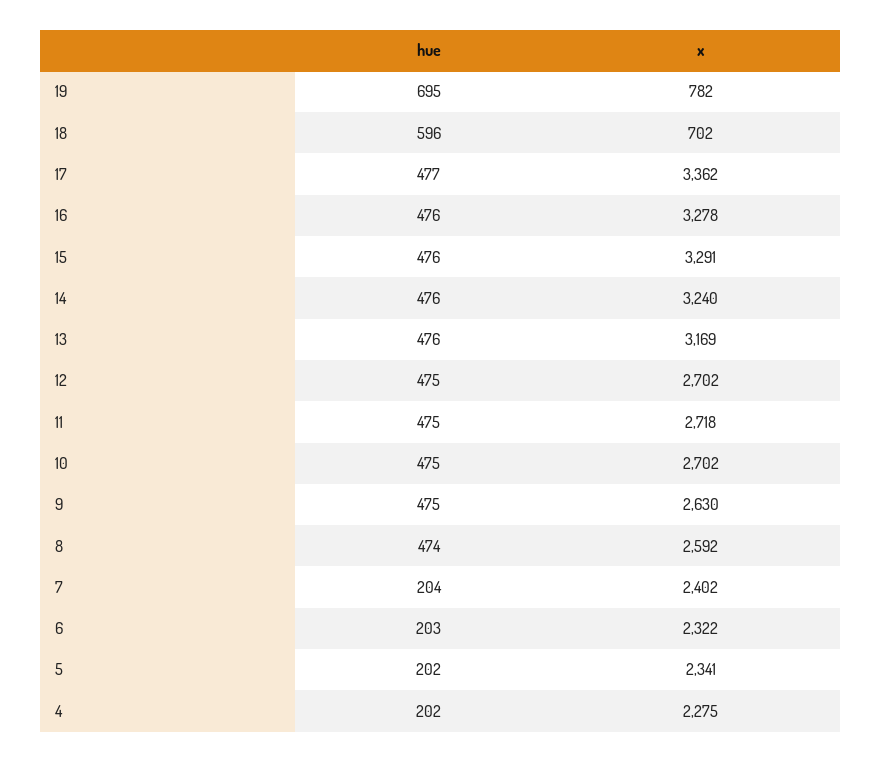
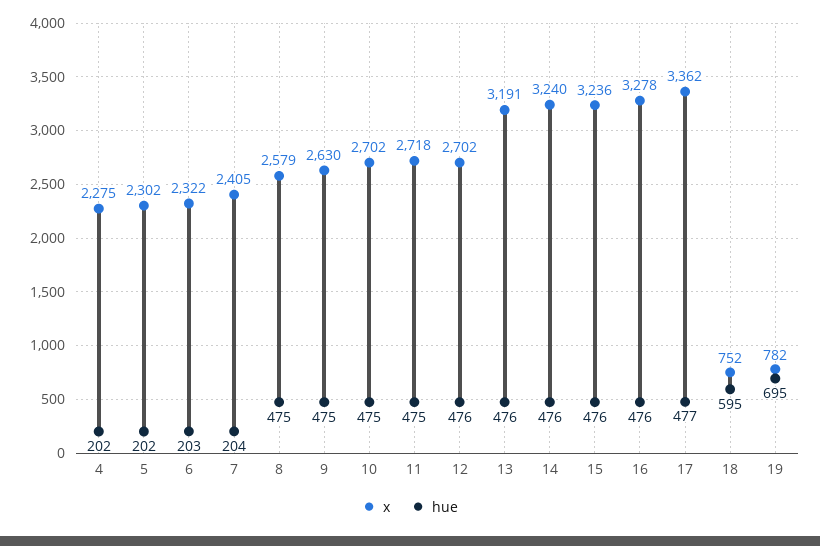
hue, 18: 596 -> 595
x, 18: 702 -> 752
x, 15: 3291 -> 3236
x, 13: 3169 -> 3191
hue, 12: 475 -> 476
hue, 8: 474 -> 475
x, 8: 2592 -> 2579
x, 7: 2402 -> 2405
x, 5: 2341 -> 2302

